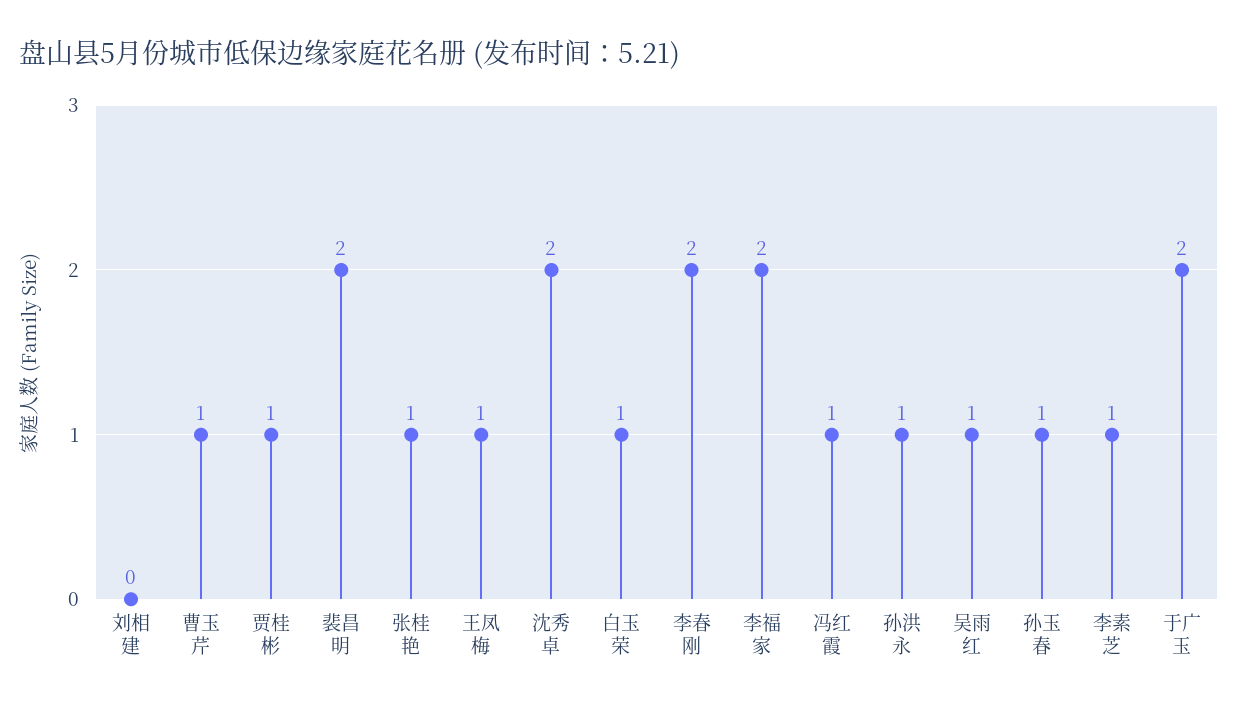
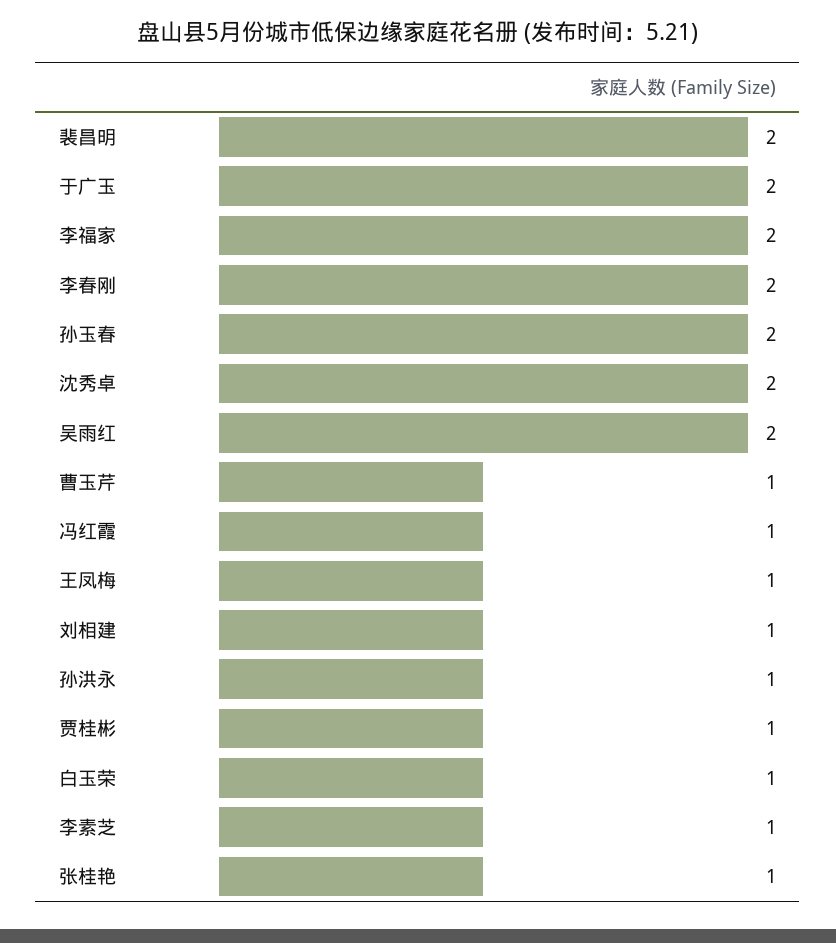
刘相建: 0 -> 1
吴雨红: 1 -> 2
孙玉春: 1 -> 2

